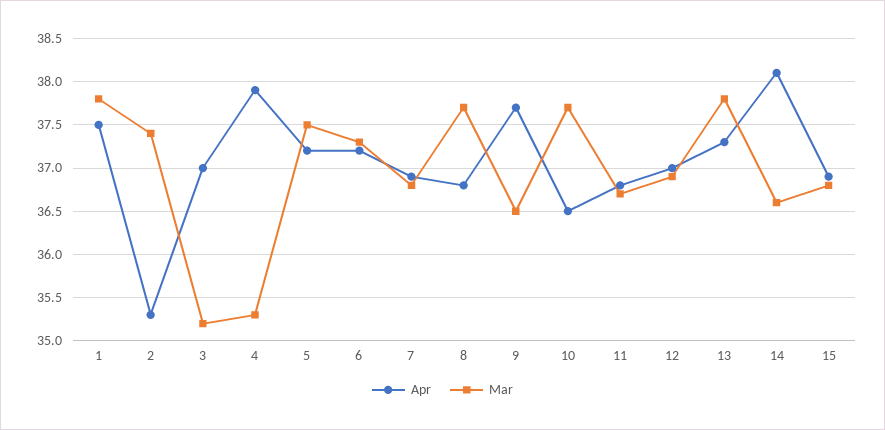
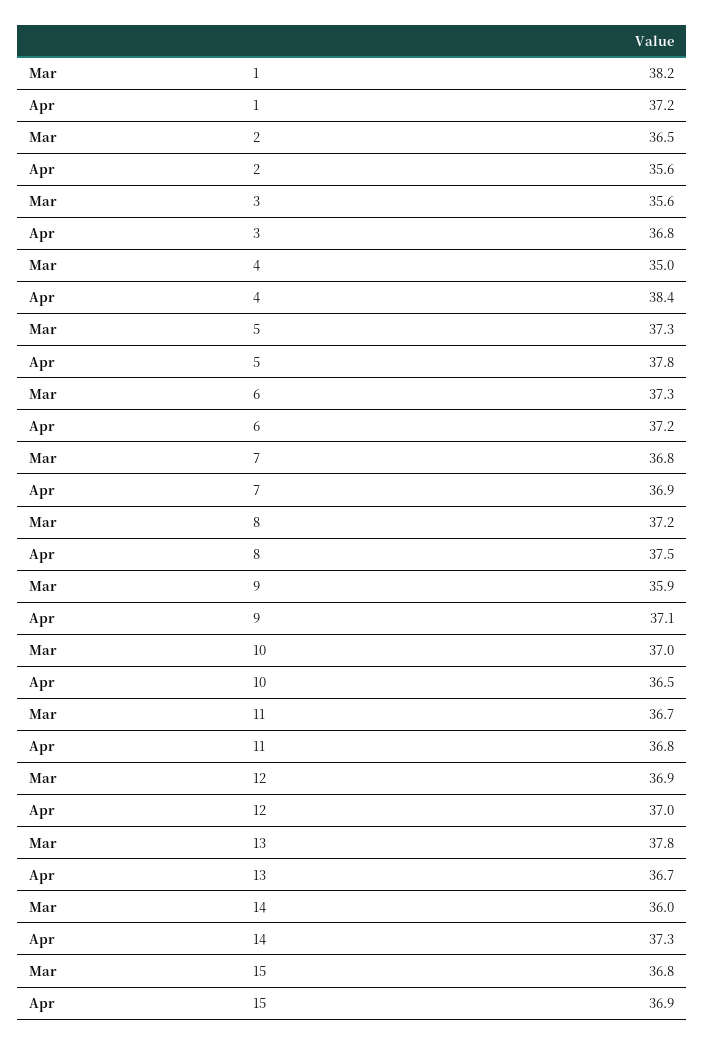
Apr, 1: 37.5 -> 37.2
Mar, 1: 37.8 -> 38.2
Apr, 2: 35.3 -> 35.6
Mar, 2: 37.4 -> 36.5
Apr, 3: 37 -> 36.8
Mar, 3: 35.2 -> 35.6
Apr, 4: 37.9 -> 38.4
Mar, 4: 35.3 -> 35
Apr, 5: 37.2 -> 37.8
Mar, 5: 37.5 -> 37.3
Apr, 8: 36.8 -> 37.5
Mar, 8: 37.7 -> 37.2
Apr, 9: 37.7 -> 37.1
Mar, 9: 36.5 -> 35.9
Mar, 10: 37.7 -> 37
Apr, 13: 37.3 -> 36.7
Apr, 14: 38.1 -> 37.3
Mar, 14: 36.6 -> 36

